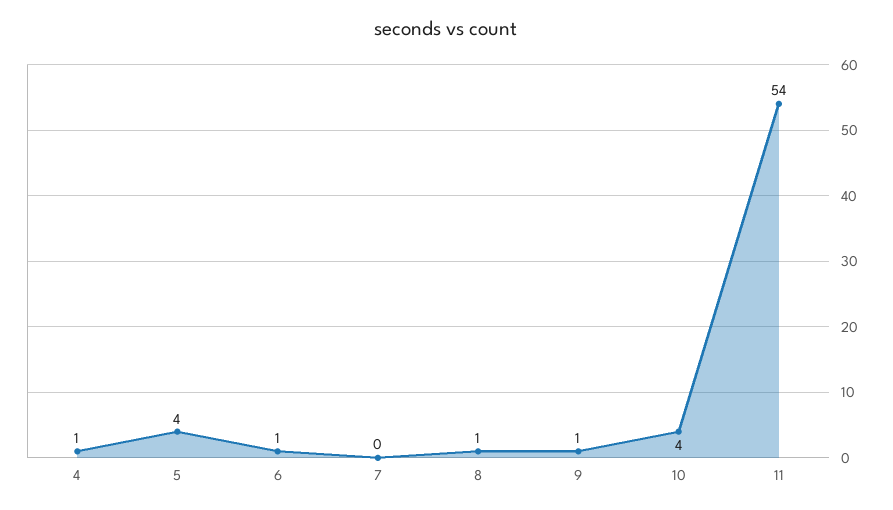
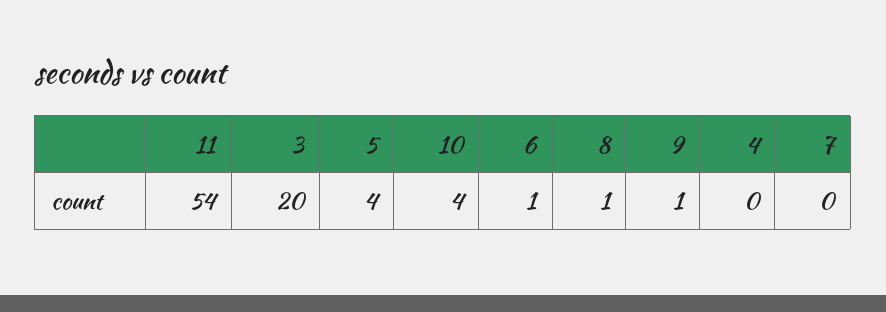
4: 1 -> 0
3: none -> 20

